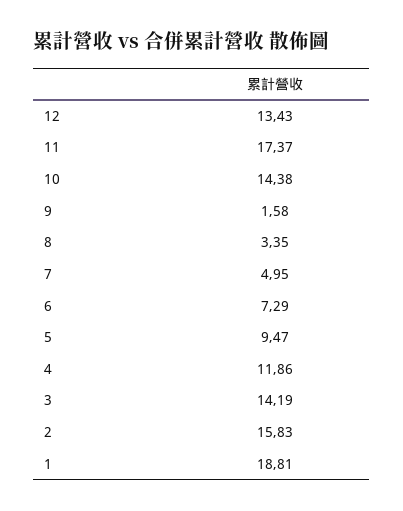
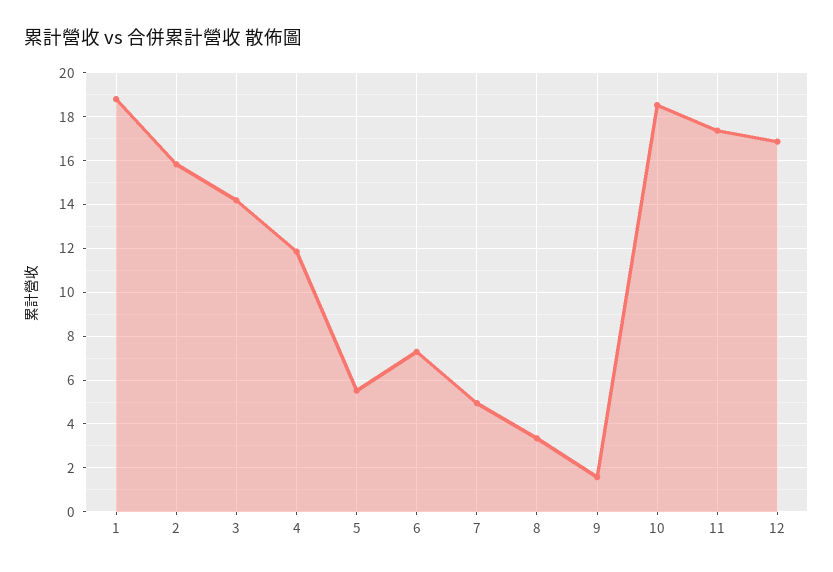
12: 13.43 -> 17
10: 14.38 -> 18.5
5: 9.47 -> 5.5

